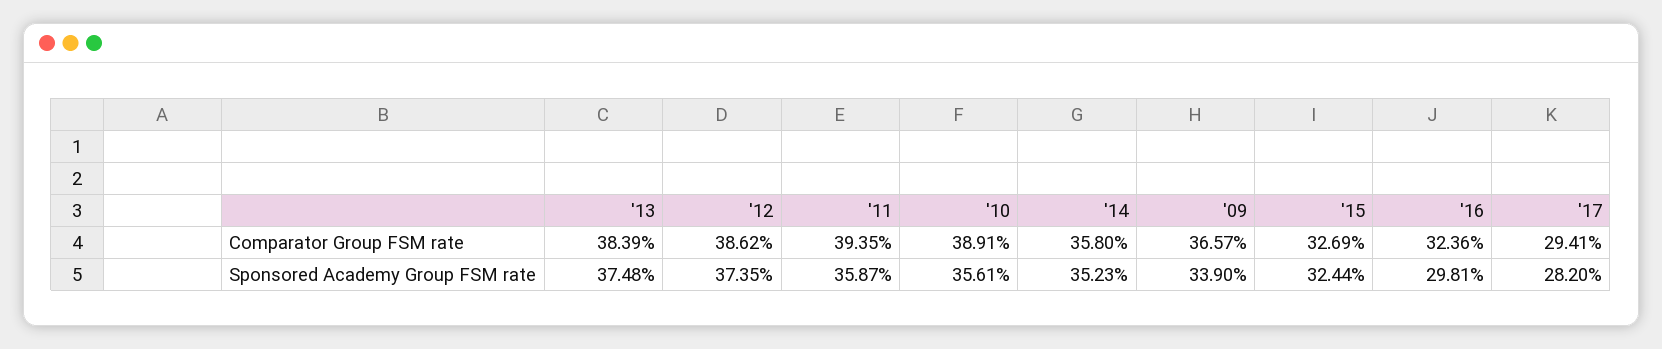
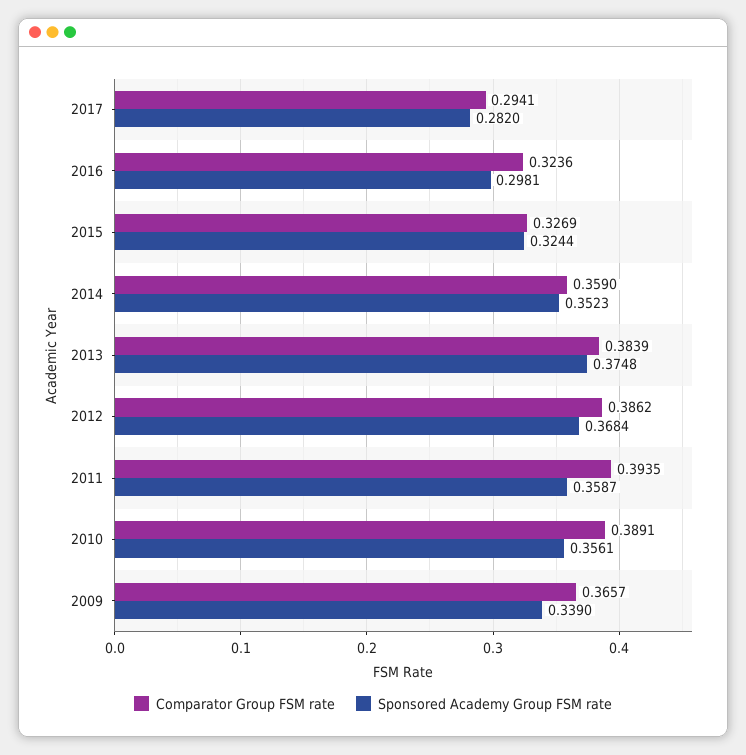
Comparator Group FSM rate, '14: 0.358 -> 0.359
Sponsored Academy Group FSM rate, '12: 0.3735 -> 0.3684

